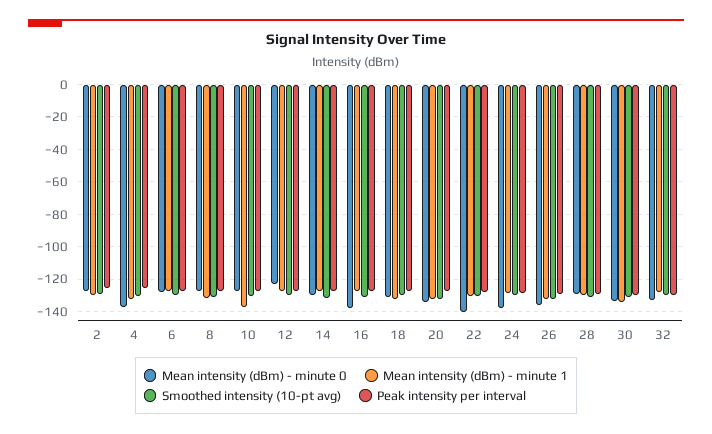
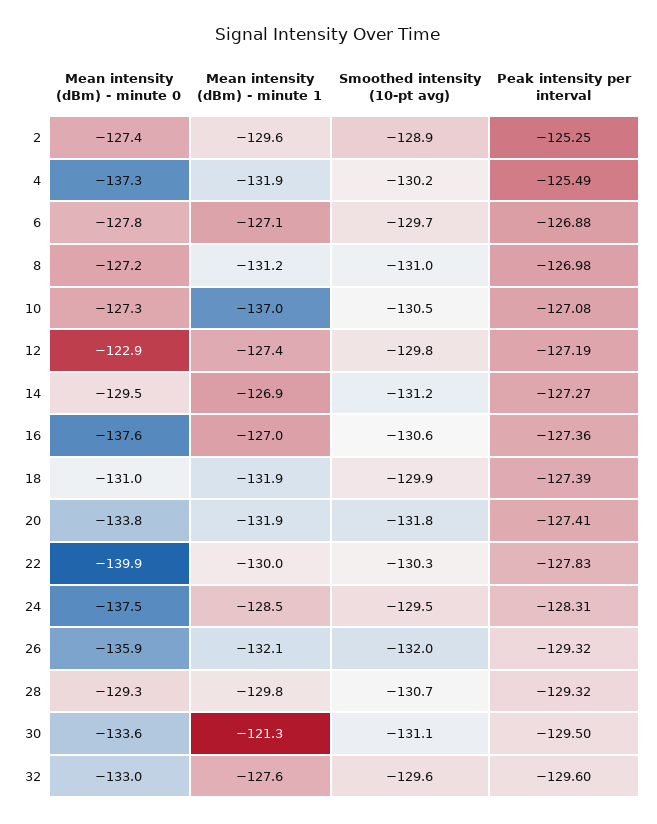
Mean intensity (dBm) - minute 1, 30: -135 -> -121.3

